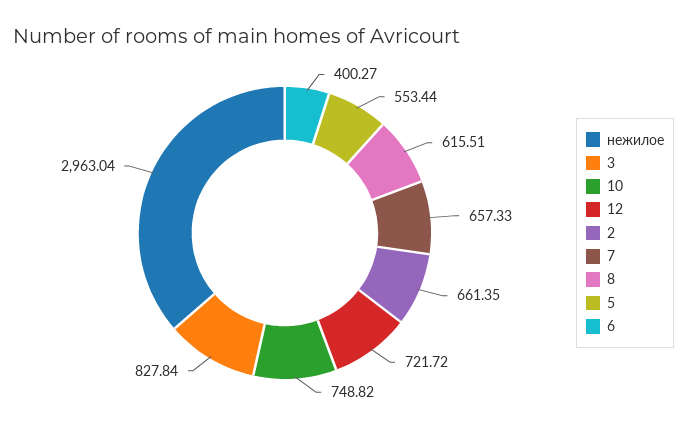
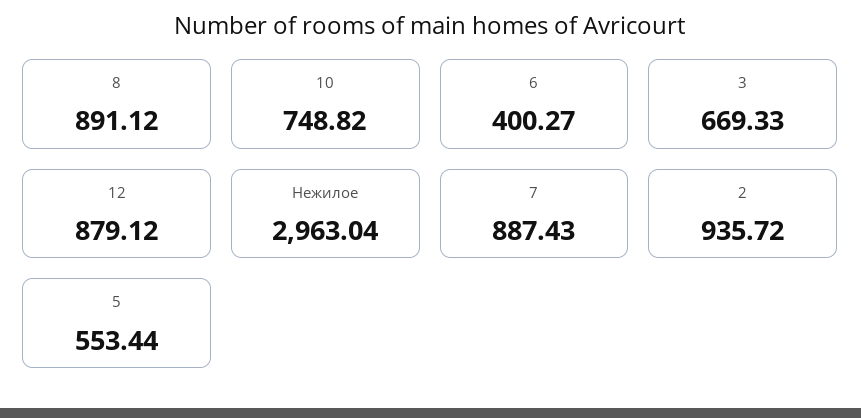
3: 827.84 -> 669.33
12: 721.72 -> 879.12
2: 661.35 -> 935.72
7: 657.33 -> 887.43
8: 615.51 -> 891.12

